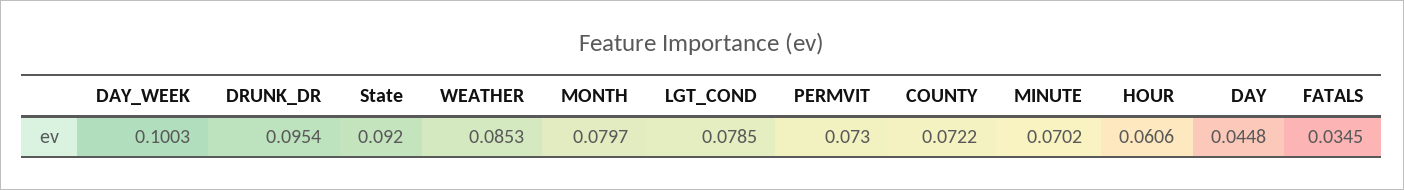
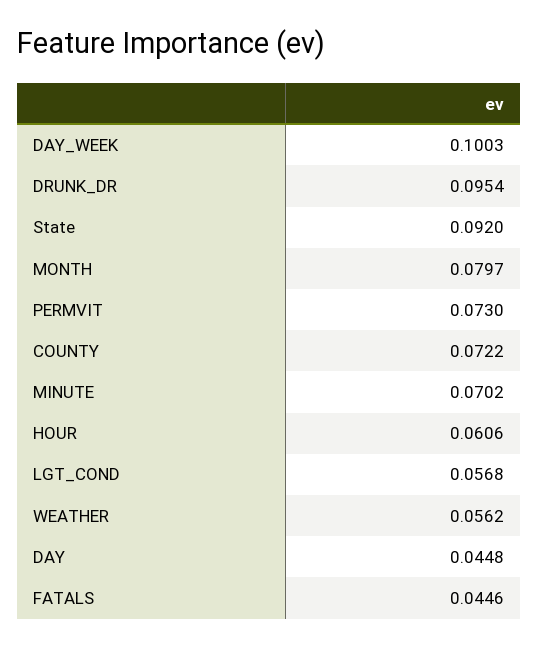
WEATHER: 0.0853 -> 0.0562
LGT_COND: 0.0785 -> 0.0568
FATALS: 0.0345 -> 0.0446

